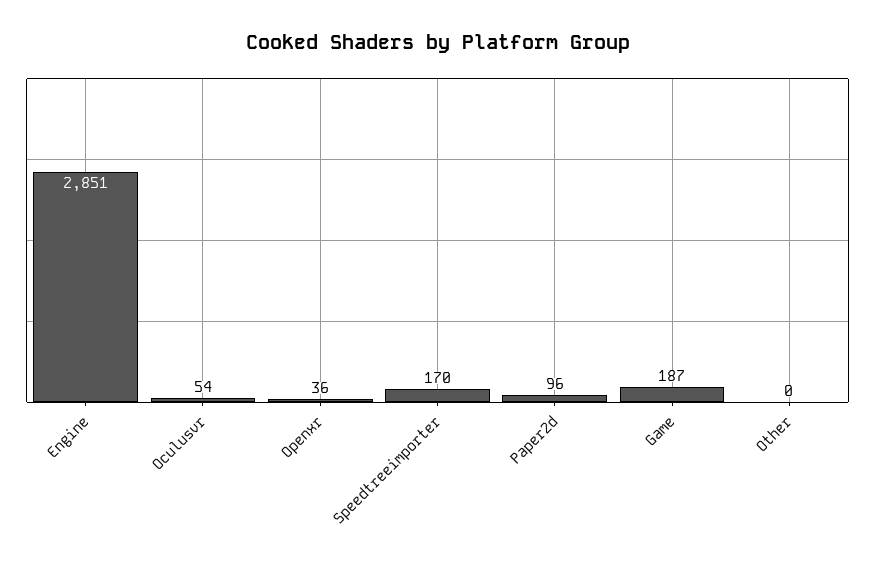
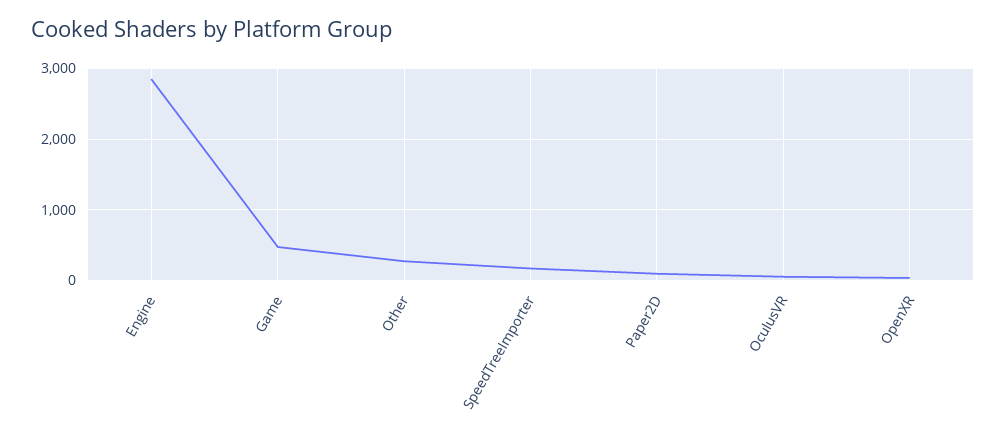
Game: 187 -> 500
Other: 0 -> 300

